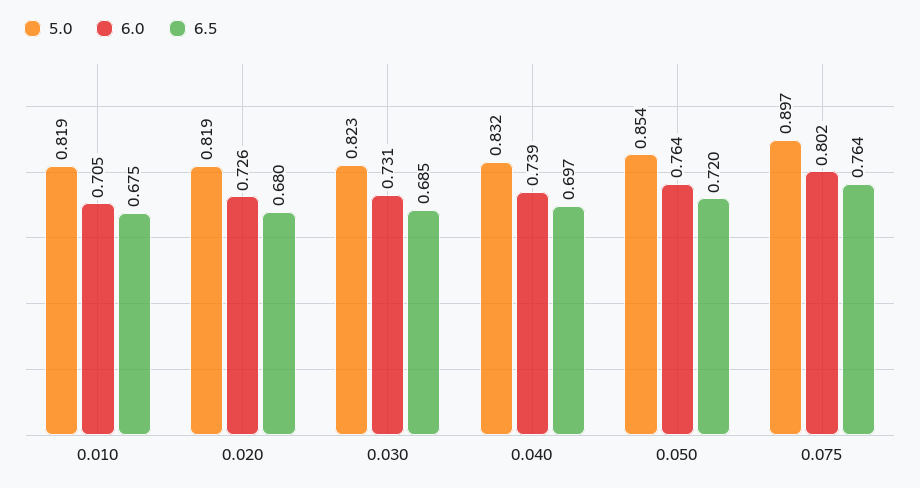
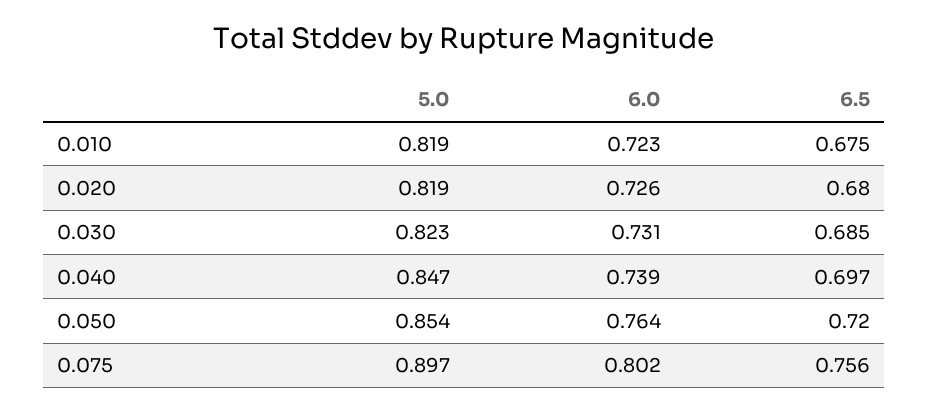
6.0, 0.010: 0.705 -> 0.723
5.0, 0.040: 0.832 -> 0.847
6.5, 0.075: 0.764 -> 0.756

